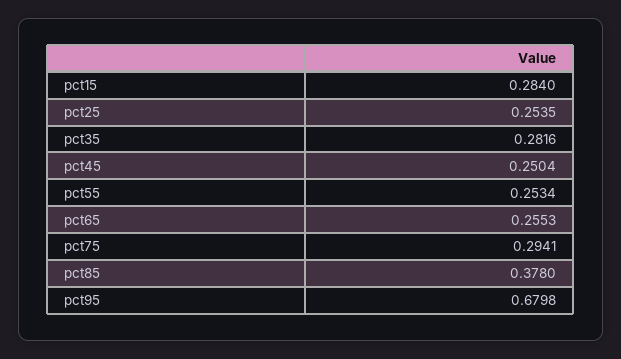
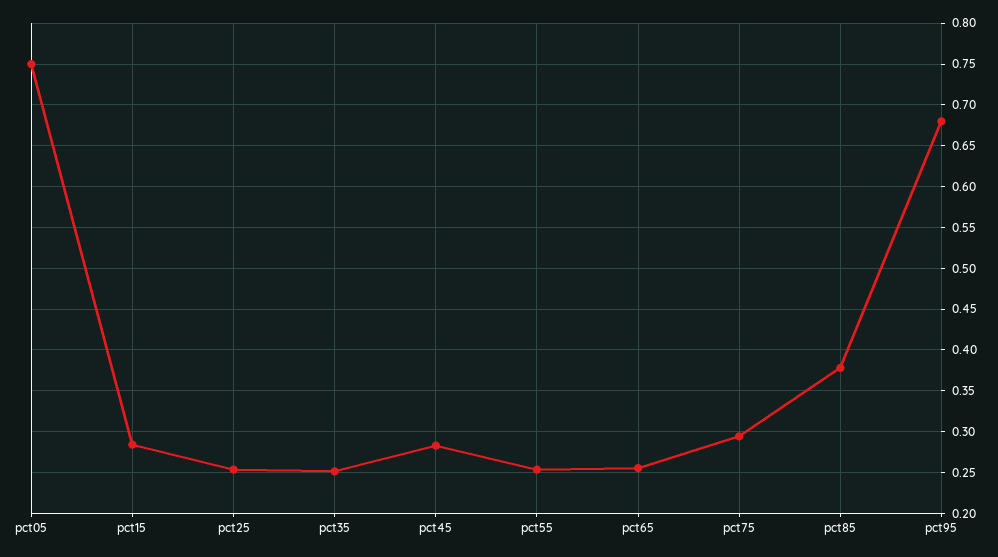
pct35: 0.2816 -> 0.25
pct45: 0.2504 -> 0.28
pct05: none -> 0.75

